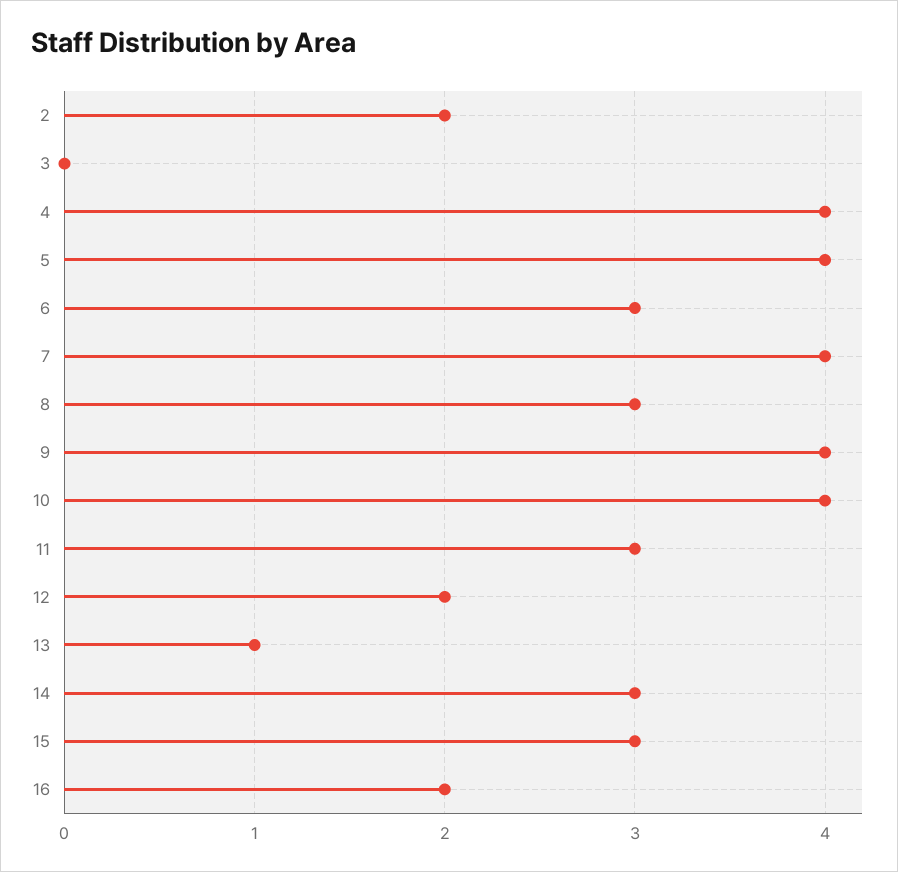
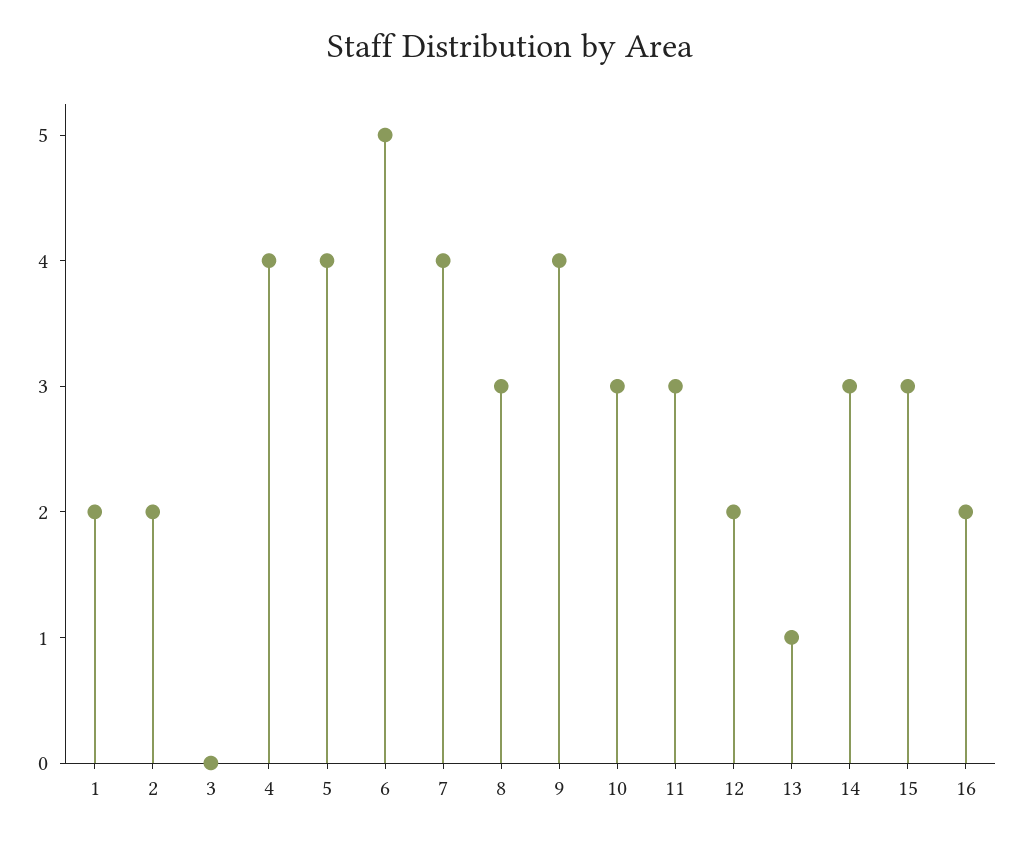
6: 3 -> 5
10: 4 -> 3
1: none -> 2

